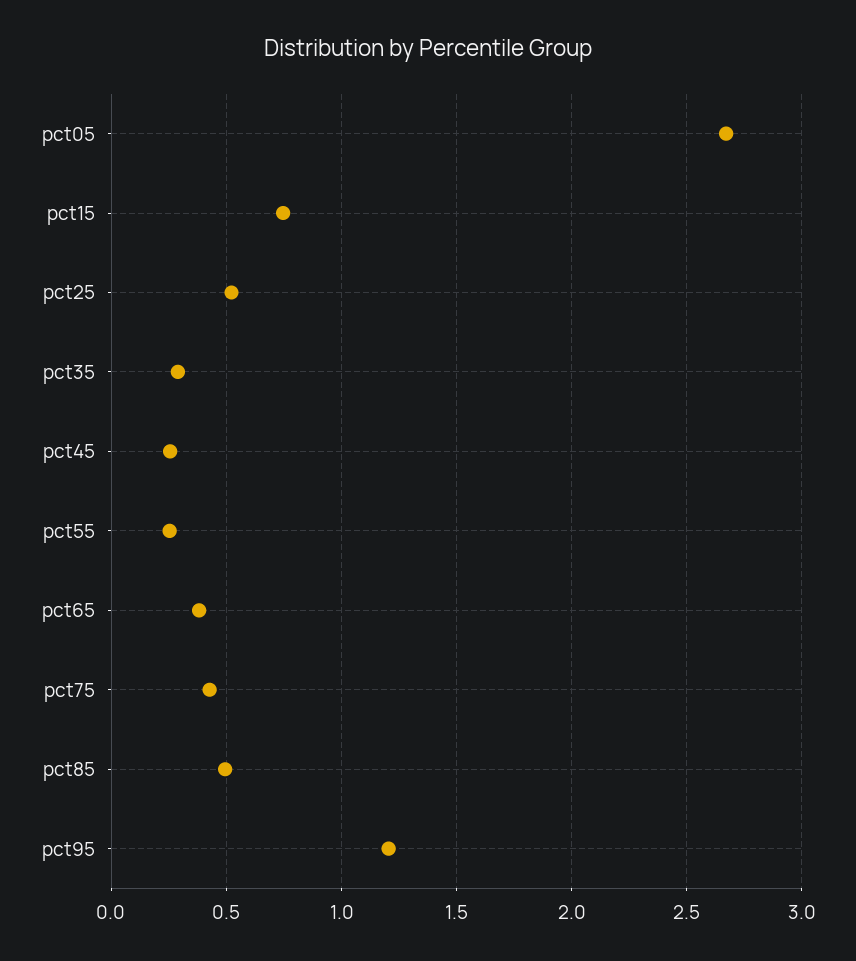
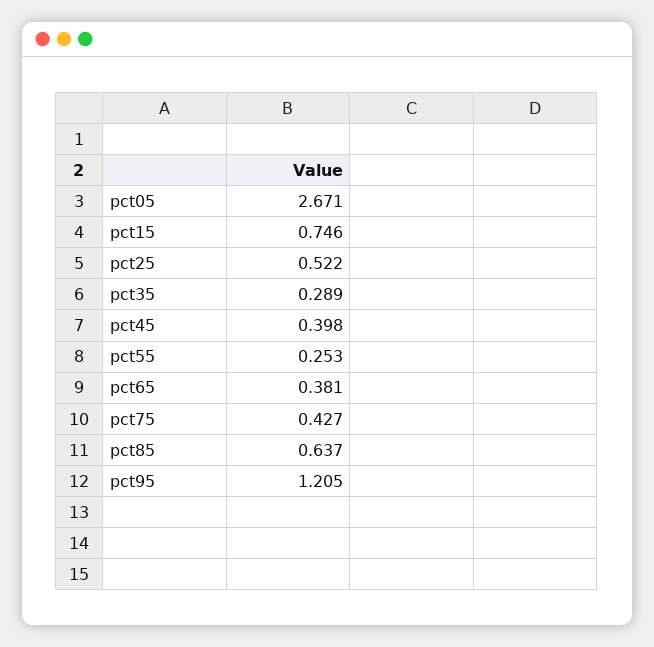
pct45: 0.25 -> 0.398
pct85: 0.5 -> 0.637

